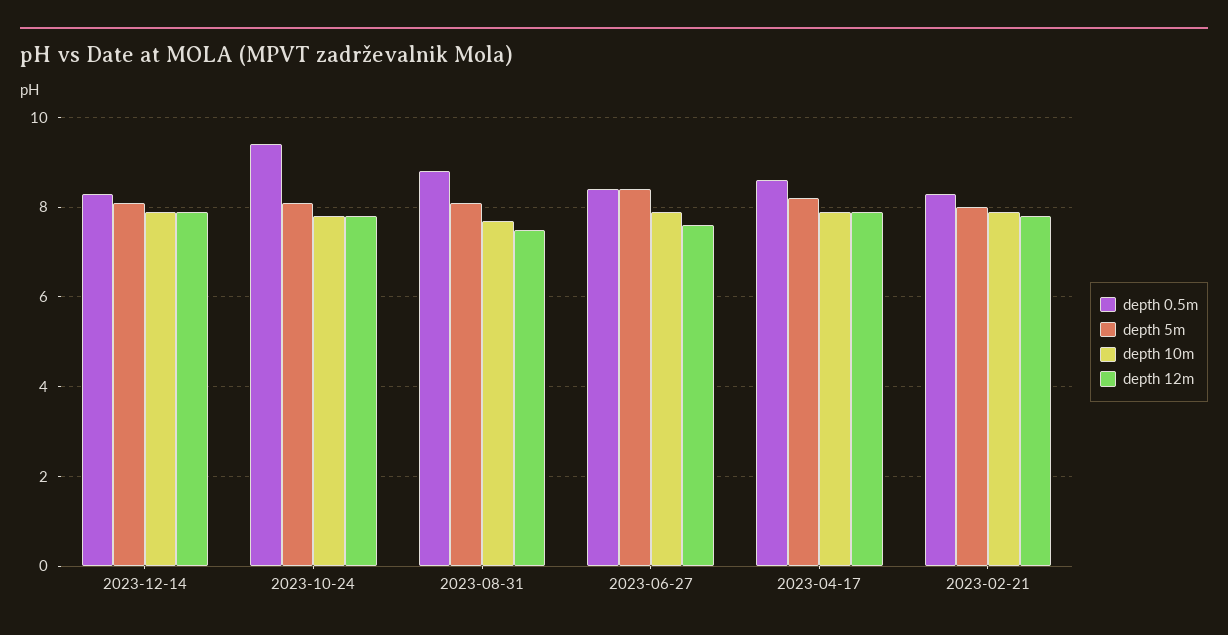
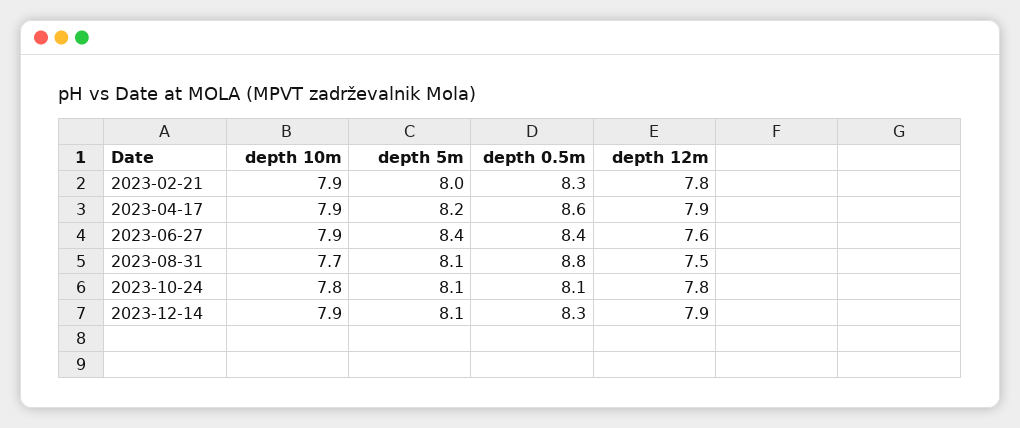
depth 0.5m, 2023-10-24: 9.5 -> 8.1

